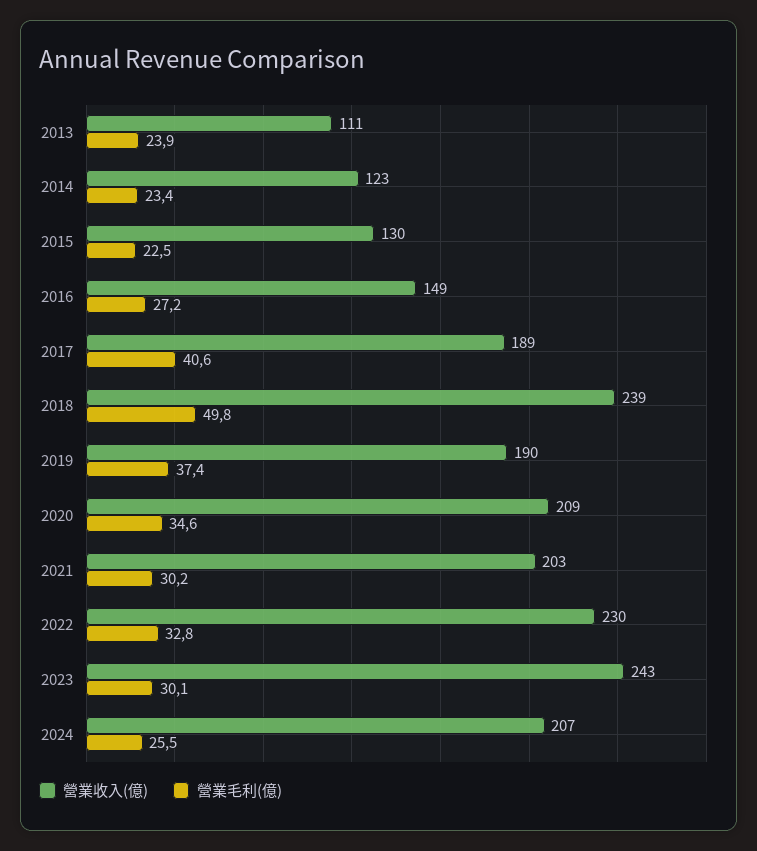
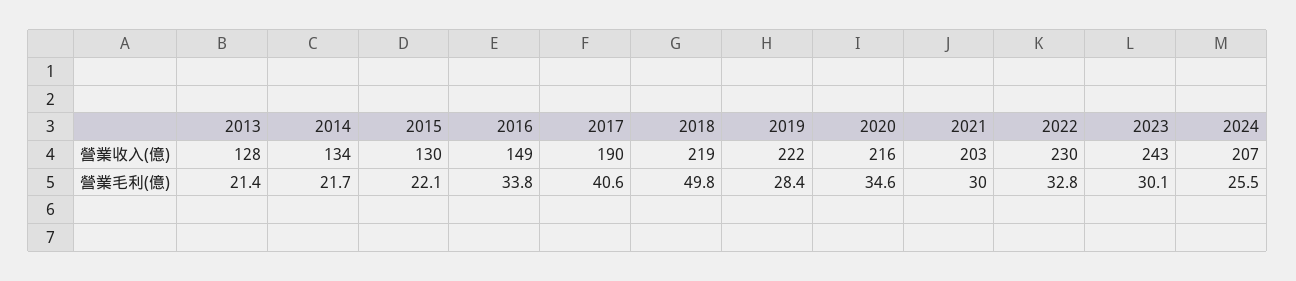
營業收入(億), 2013: 111 -> 128
營業毛利(億), 2013: 23.9 -> 21.4
營業收入(億), 2014: 123 -> 134
營業毛利(億), 2014: 23.4 -> 21.7
營業毛利(億), 2015: 22.5 -> 22.1
營業毛利(億), 2016: 27.2 -> 33.8
營業收入(億), 2017: 189 -> 190
營業收入(億), 2018: 239 -> 219
營業收入(億), 2019: 190 -> 222
營業毛利(億), 2019: 37.4 -> 28.4
營業收入(億), 2020: 209 -> 216
營業毛利(億), 2021: 30.2 -> 30

